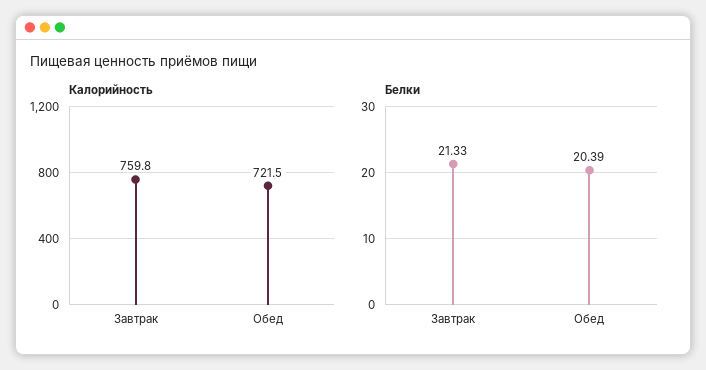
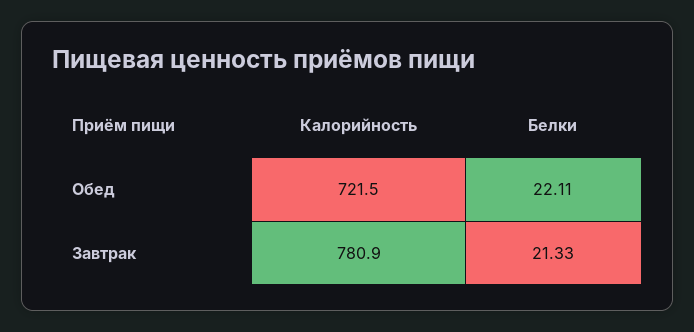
Калорийность, Завтрак: 759.8 -> 780.9
Белки, Обед: 20.39 -> 22.11

